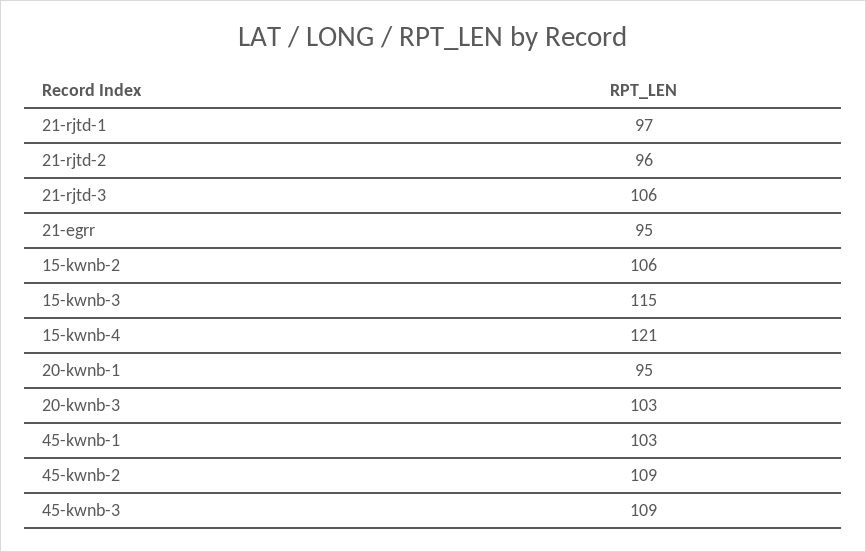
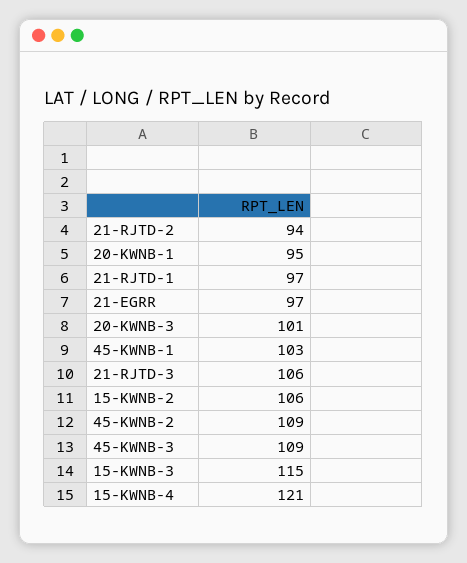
21-rjtd-2: 96 -> 94
21-egrr: 95 -> 97
20-kwnb-3: 103 -> 101

